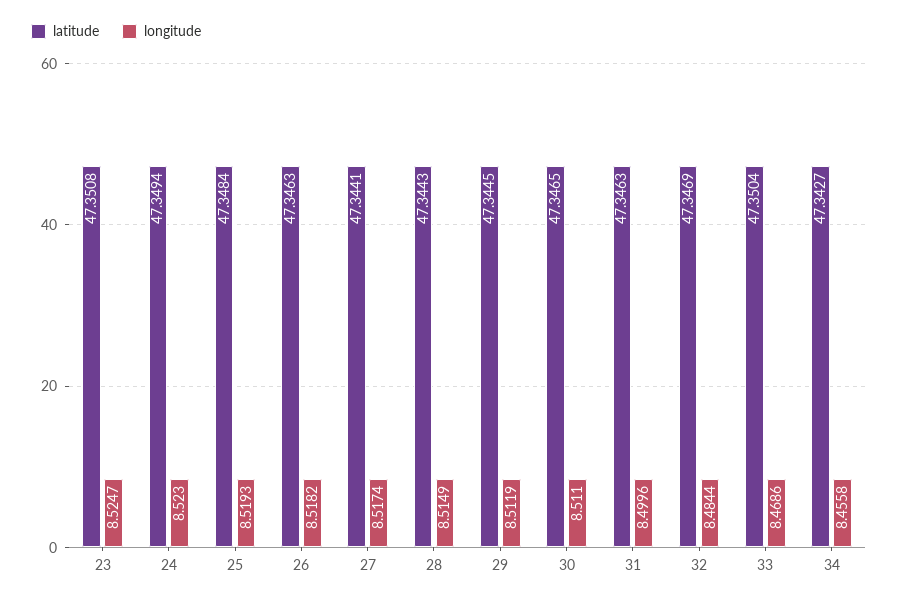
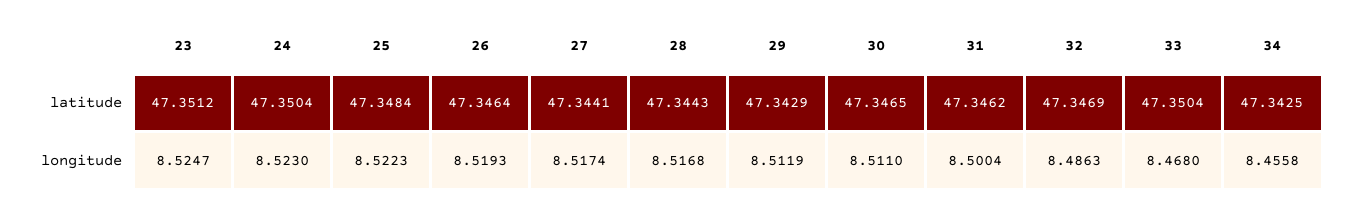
latitude, 23: 47.3508 -> 47.3512
latitude, 24: 47.3494 -> 47.3504
longitude, 25: 8.5193 -> 8.5223
latitude, 26: 47.3463 -> 47.3464
longitude, 26: 8.5182 -> 8.5193
longitude, 28: 8.5149 -> 8.5168
latitude, 29: 47.3445 -> 47.3429
latitude, 31: 47.3463 -> 47.3462
longitude, 31: 8.4996 -> 8.5004
longitude, 32: 8.4844 -> 8.4863
longitude, 33: 8.4686 -> 8.468
latitude, 34: 47.3427 -> 47.3425

